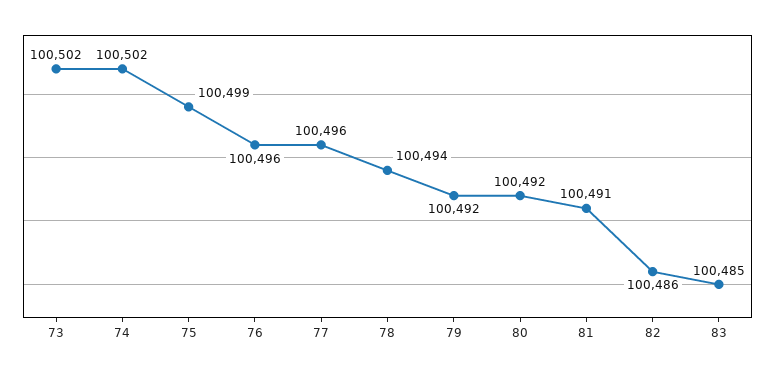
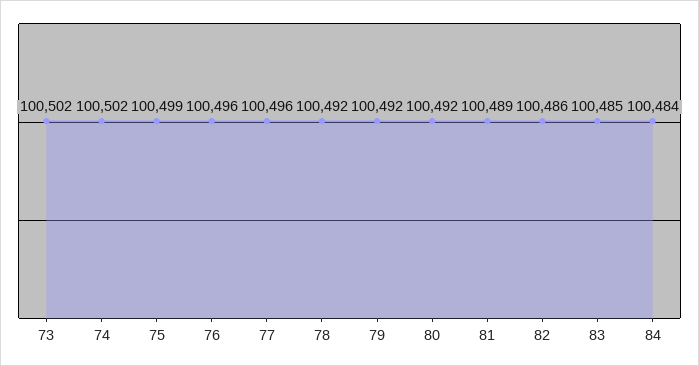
78: 100494 -> 100492
81: 100491 -> 100489
84: none -> 100484

